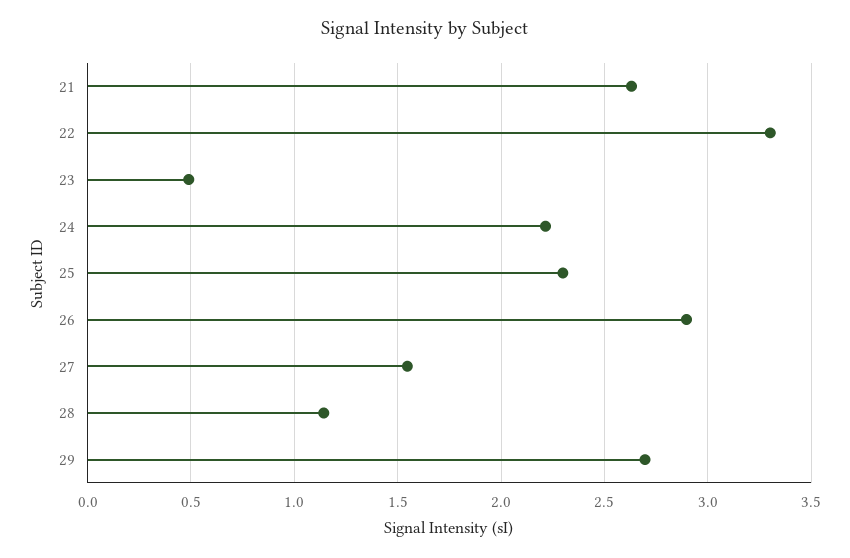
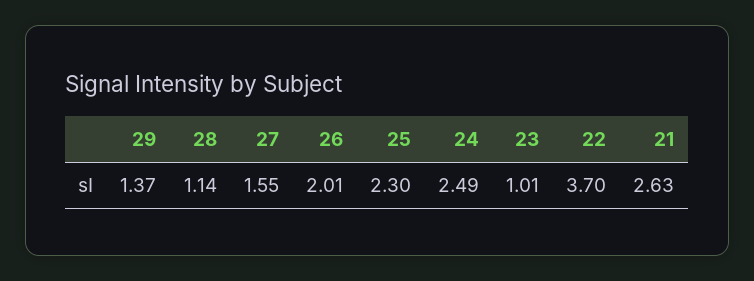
22: 3.3 -> 3.7
23: 0.5 -> 1.01
24: 2.2 -> 2.49
26: 2.9 -> 2.01
29: 2.7 -> 1.37

